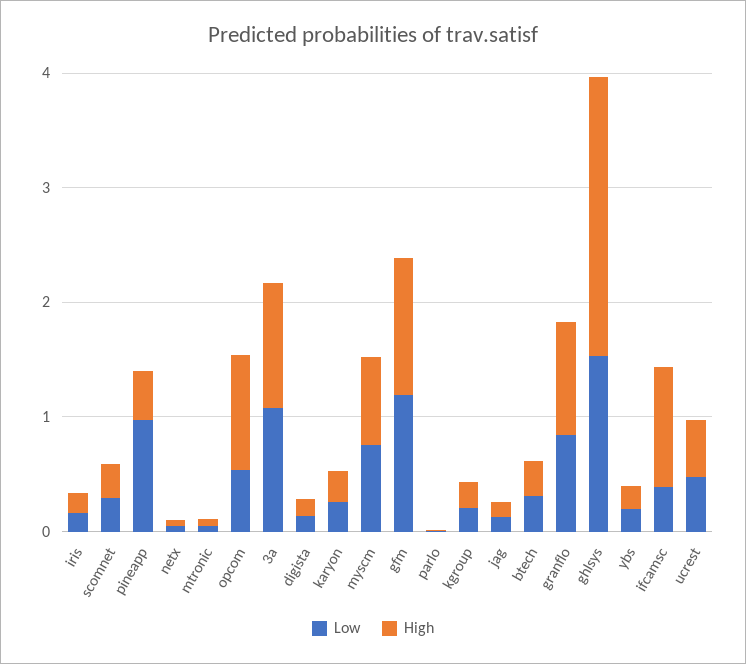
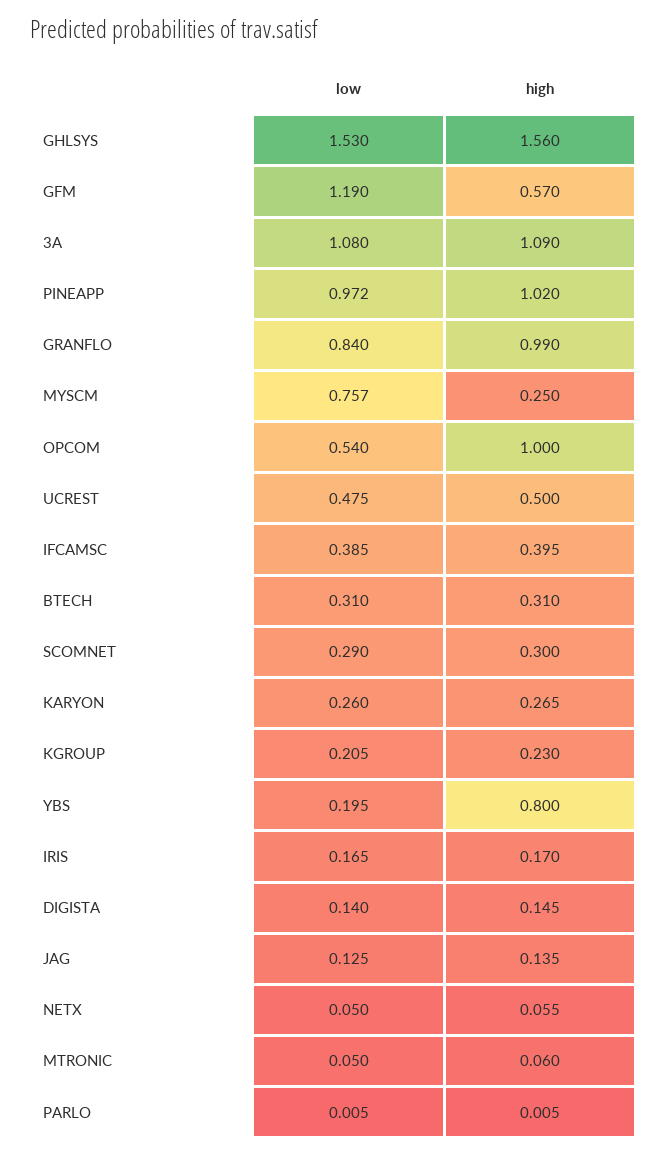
High, pineapp: 0.4 -> 1.02
High, myscm: 0.8 -> 0.25
High, gfm: 1.2 -> 0.57
High, ghlsys: 2.4 -> 1.56
High, ybs: 0.2 -> 0.8
High, ifcamsc: 1 -> 0.395

